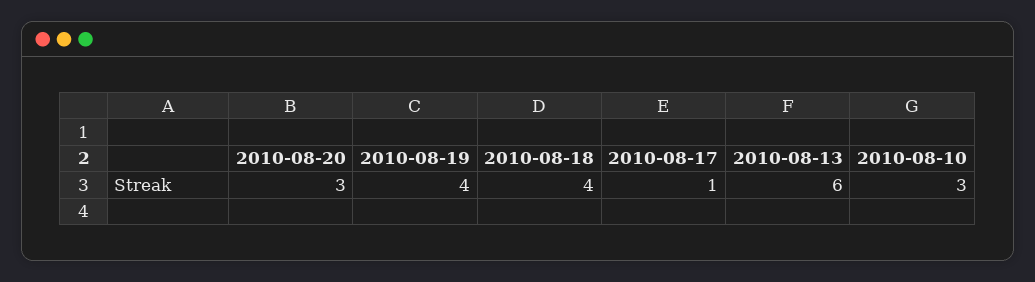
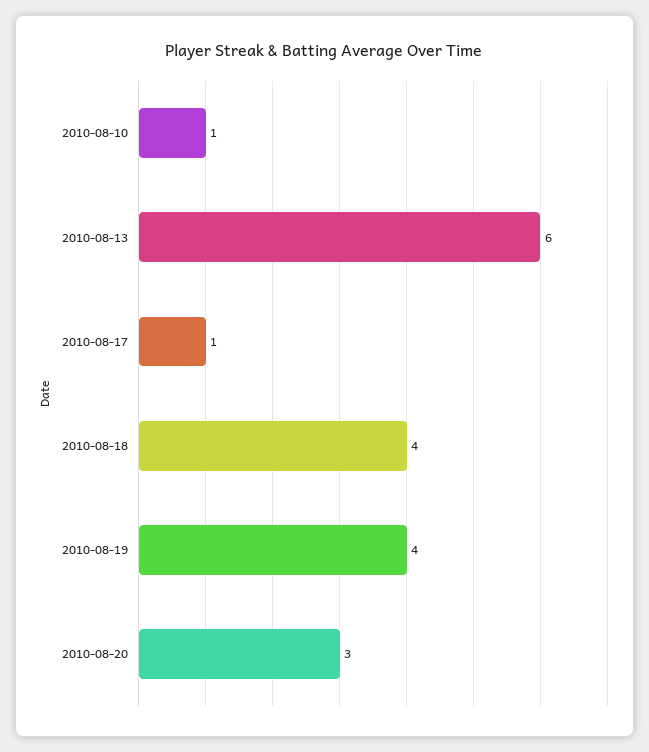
2010-08-10: 3 -> 1

